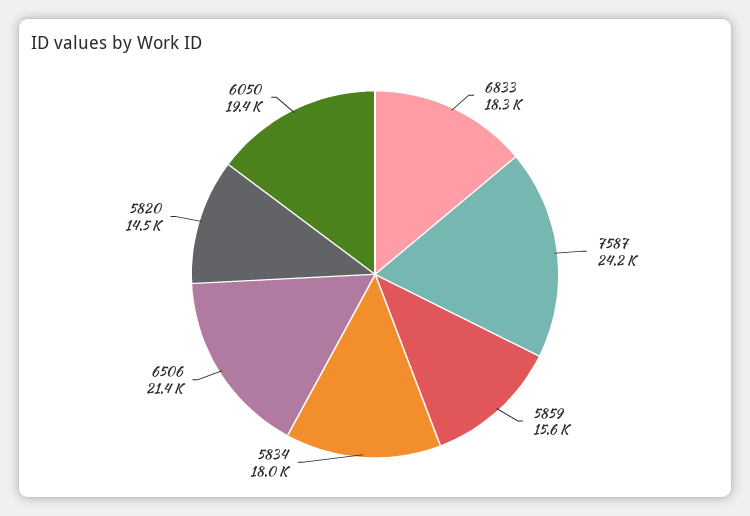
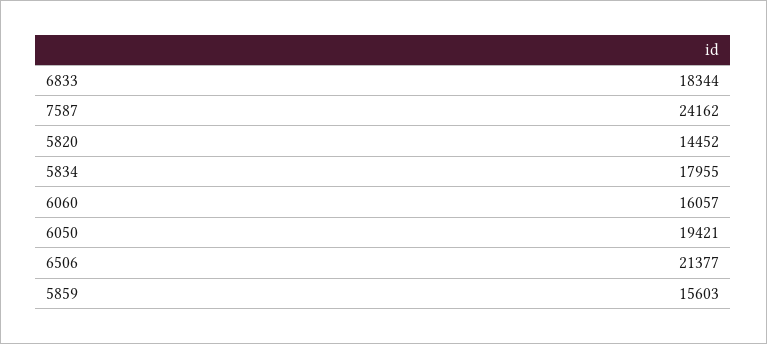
6060: none -> 16057

